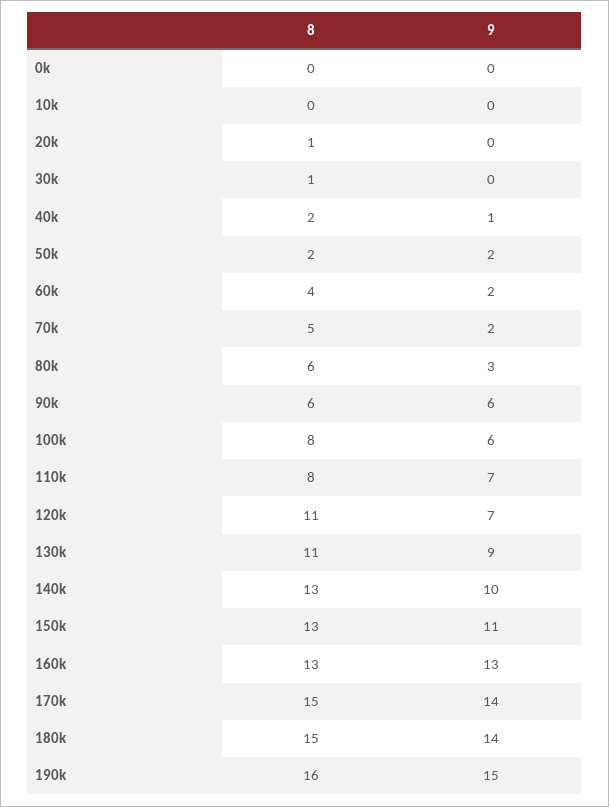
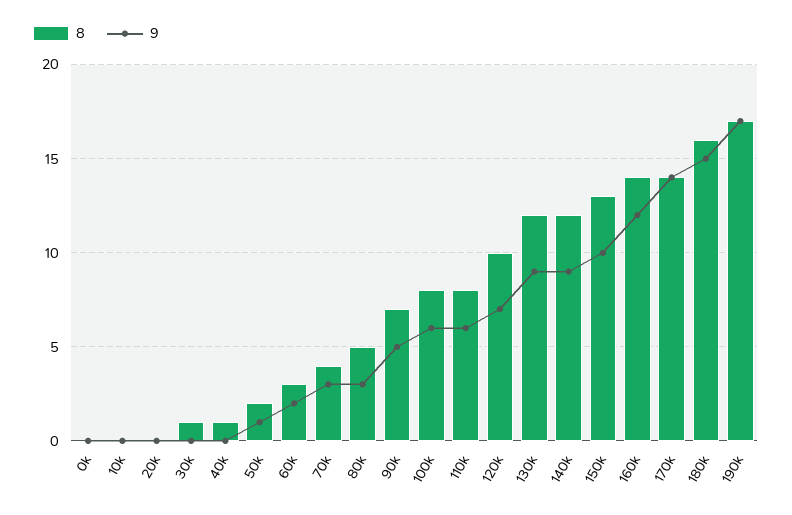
8, 20k: 1 -> 0
8, 40k: 2 -> 1
9, 40k: 1 -> 0
9, 50k: 2 -> 1
8, 60k: 4 -> 3
8, 70k: 5 -> 4
9, 70k: 2 -> 3
8, 80k: 6 -> 5
8, 90k: 6 -> 7
9, 90k: 6 -> 5
9, 110k: 7 -> 6
8, 120k: 11 -> 10
8, 130k: 11 -> 12
8, 140k: 13 -> 12
9, 140k: 10 -> 9
9, 150k: 11 -> 10
8, 160k: 13 -> 14
9, 160k: 13 -> 12
8, 170k: 15 -> 14
8, 180k: 15 -> 16
9, 180k: 14 -> 15
8, 190k: 16 -> 17
9, 190k: 15 -> 17

